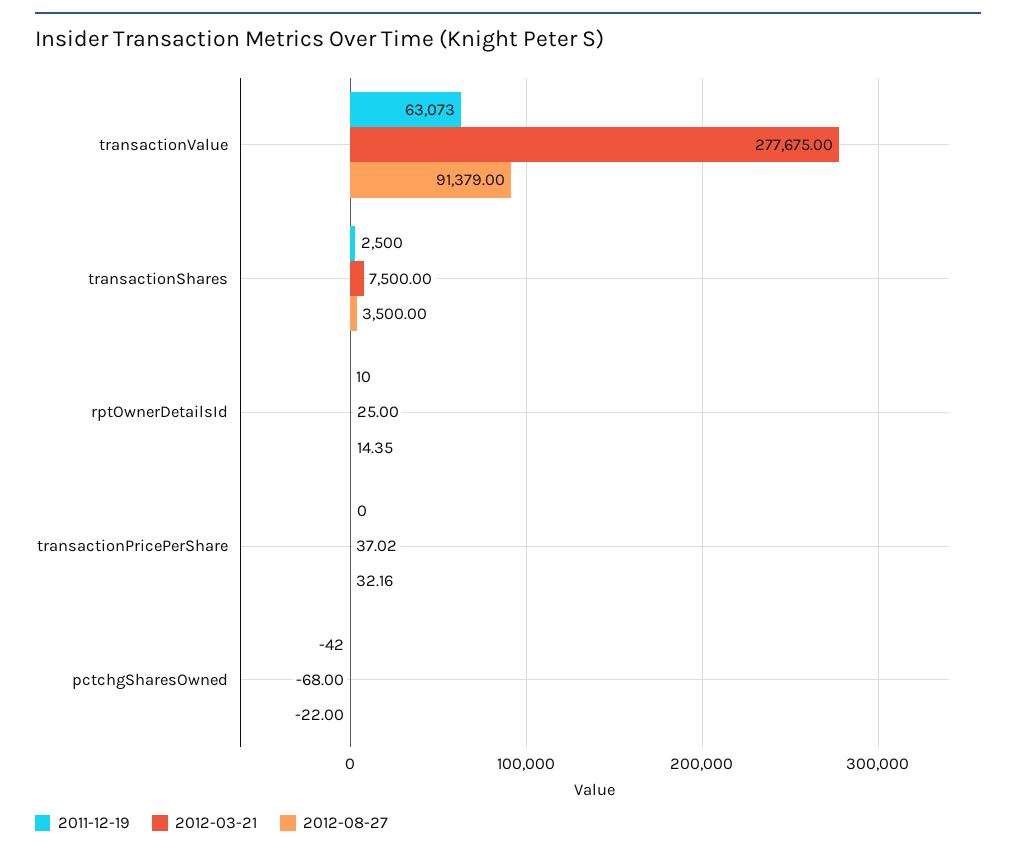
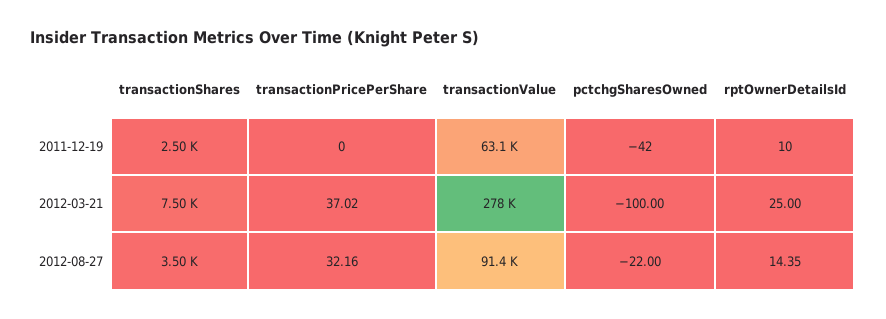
2012-03-21, pctchgSharesOwned: -68 -> -100

